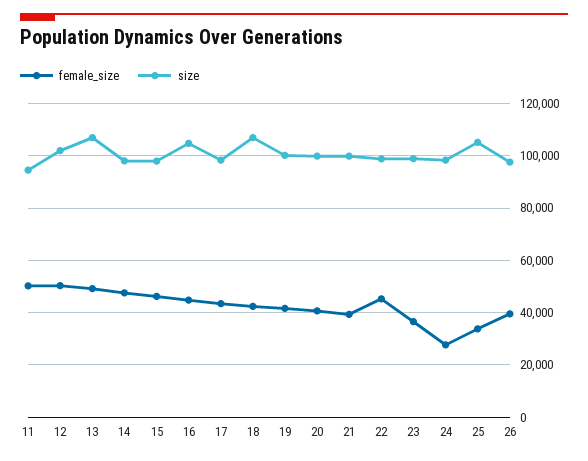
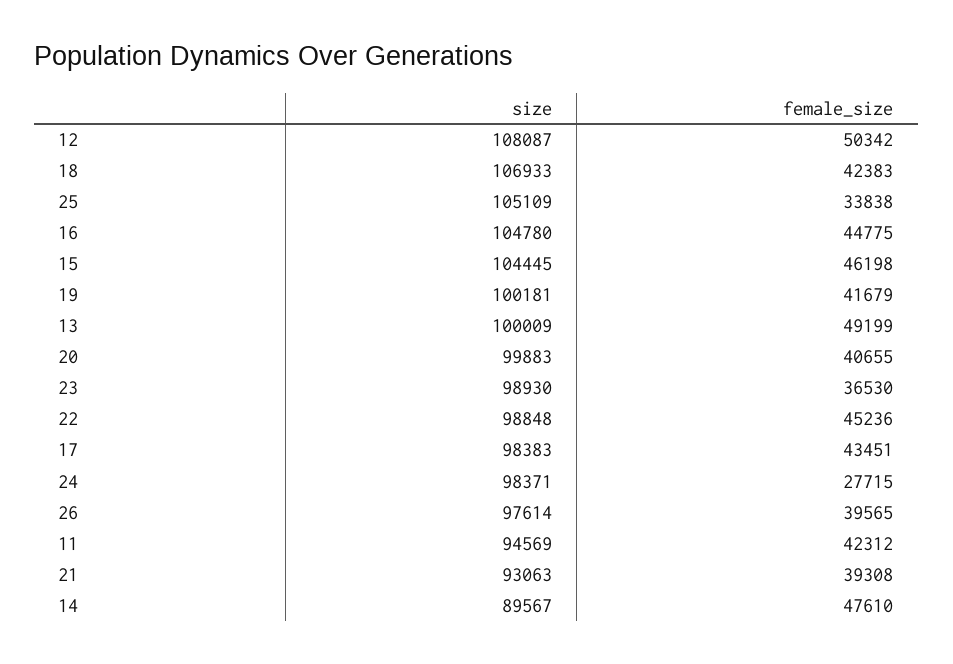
female_size, 11: 50000 -> 42312
size, 12: 102500 -> 108087
size, 13: 107500 -> 100009
size, 14: 97500 -> 89567
size, 15: 97500 -> 104445
size, 21: 100000 -> 93063

